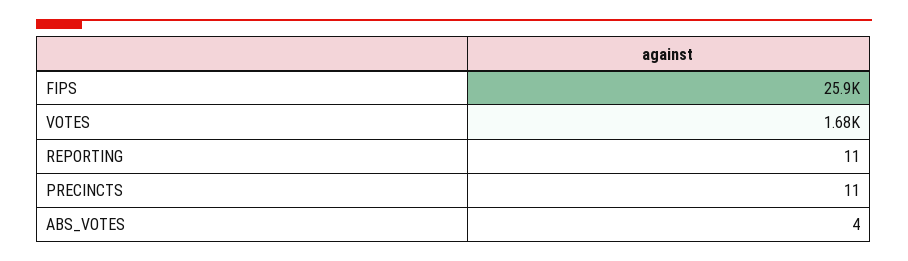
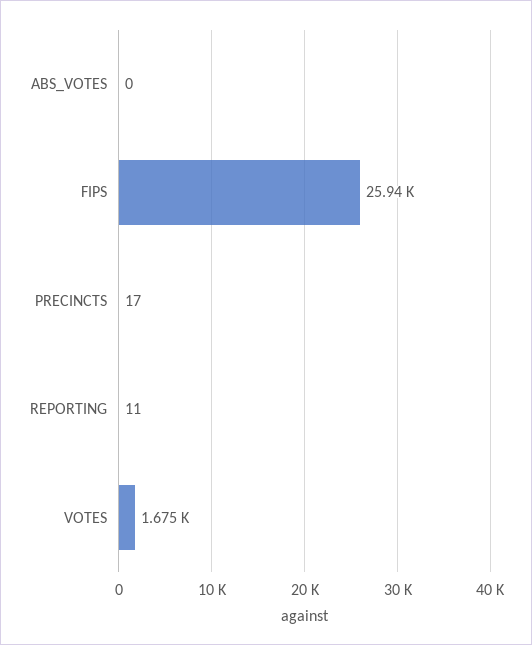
PRECINCTS: 11 -> 17
ABS_VOTES: 4 -> 0

